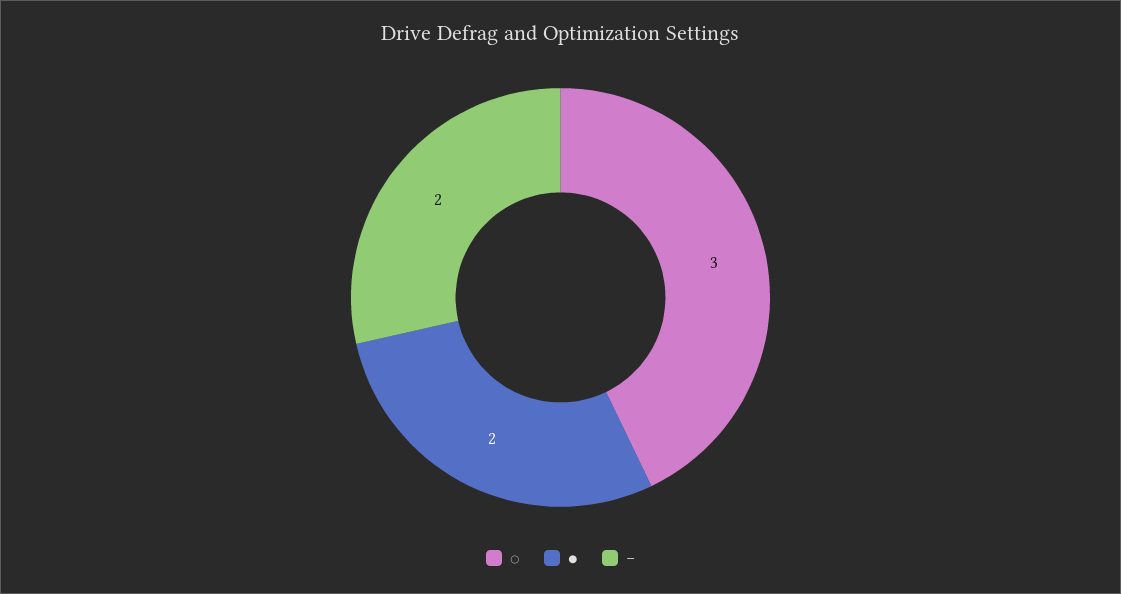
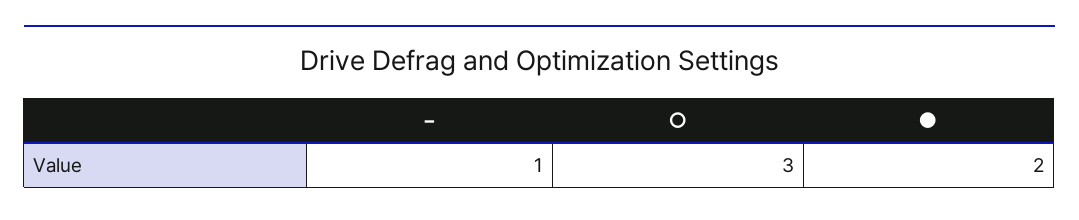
−: 2 -> 1

